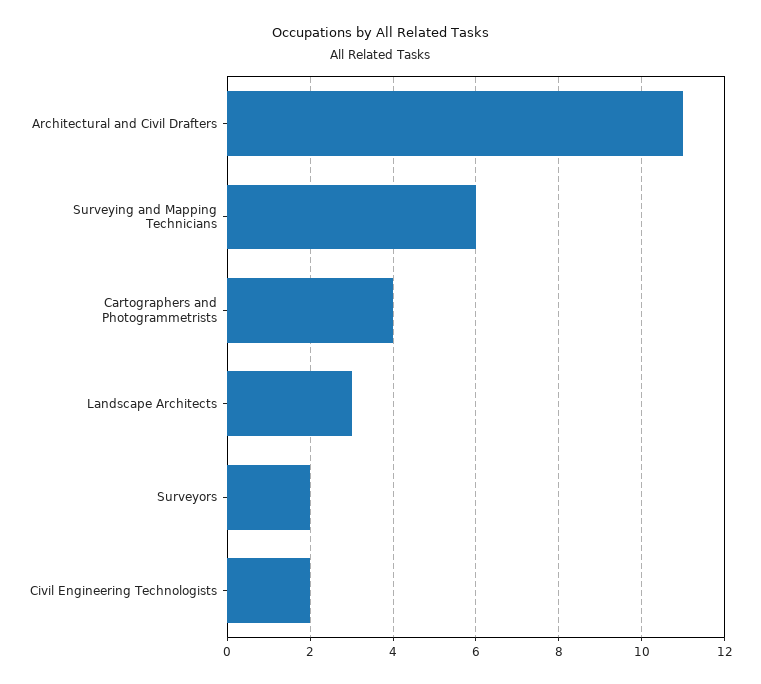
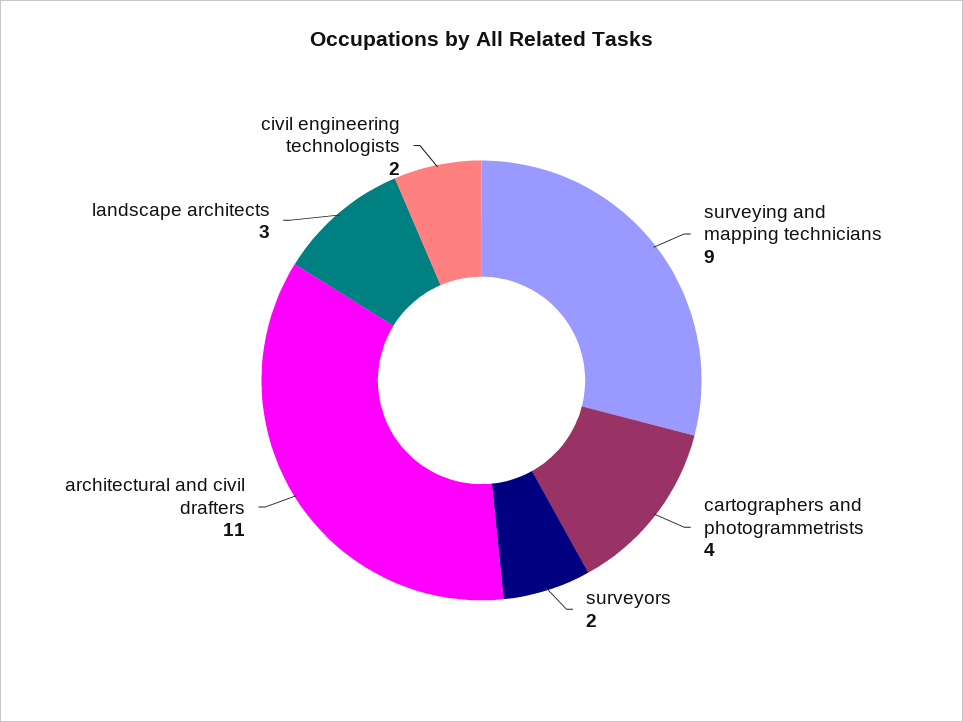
Surveying and Mapping Technicians: 6 -> 9

